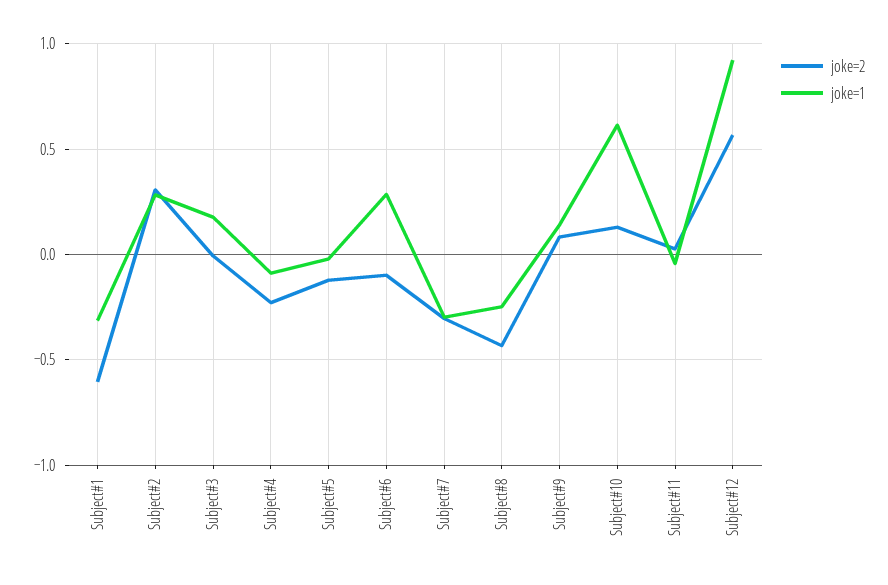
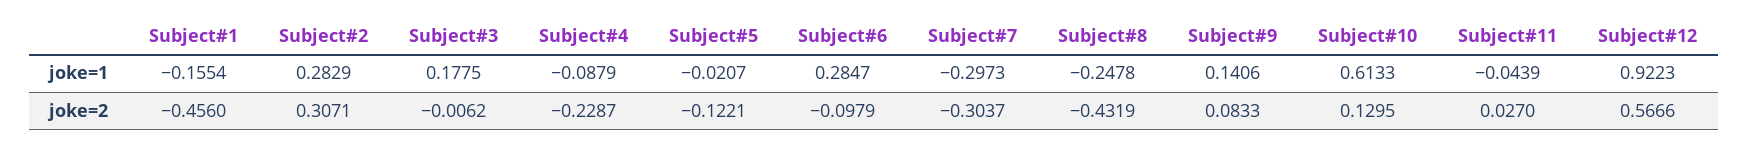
joke=2, Subject#1: -0.6 -> -0.456
joke=1, Subject#1: -0.3 -> -0.1554

